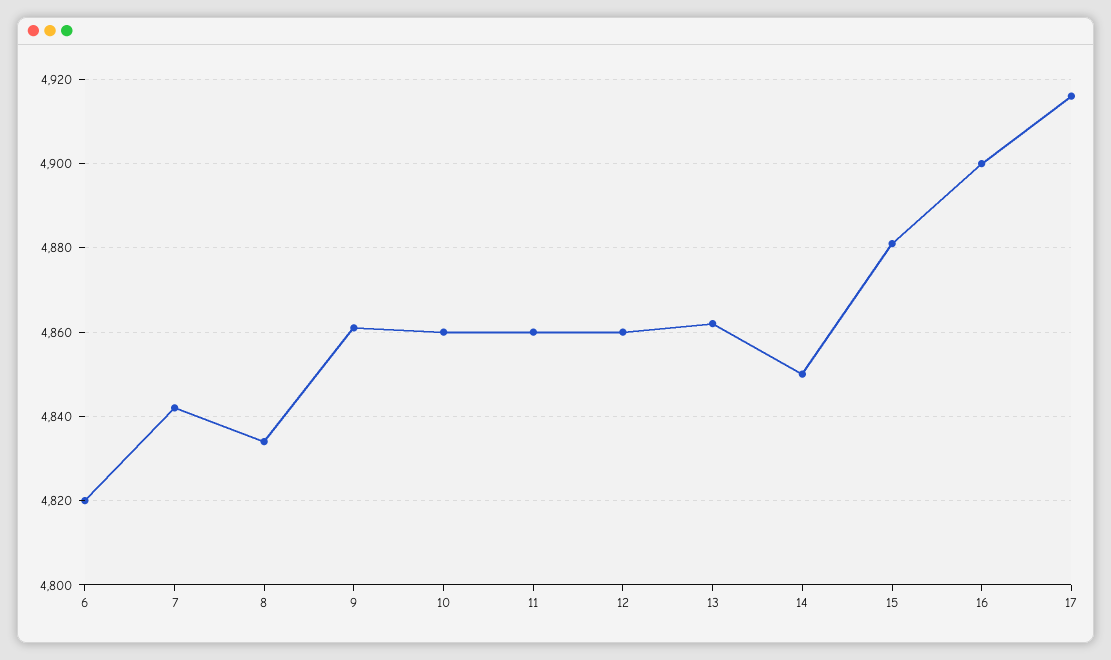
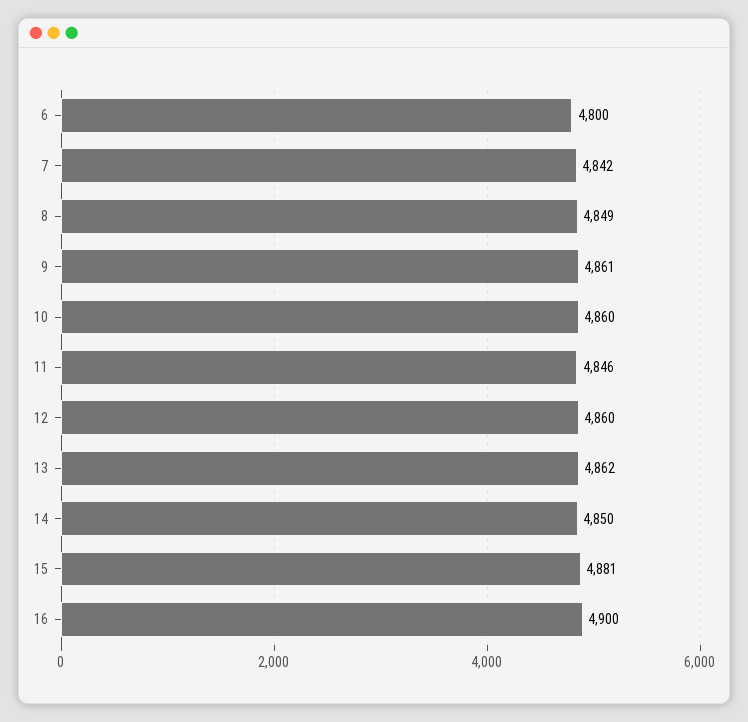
6: 4820 -> 4800
8: 4835 -> 4849
11: 4860 -> 4846
17: 4915 -> none

